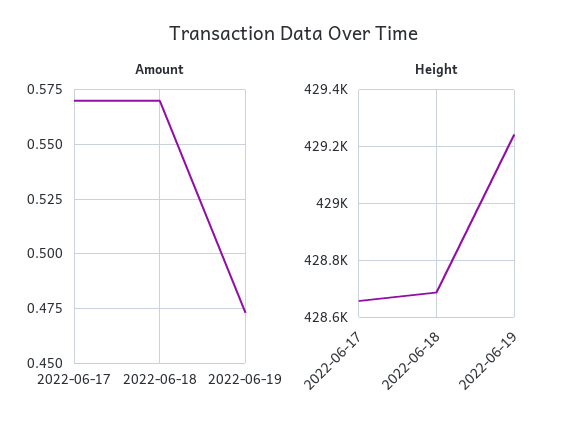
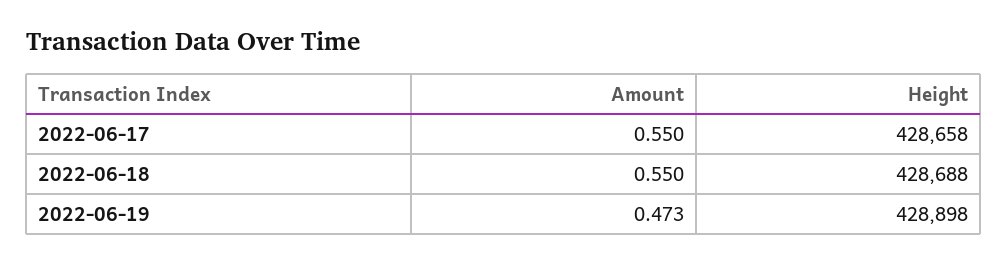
Amount, 2022-06-17: 0.57 -> 0.55
Amount, 2022-06-18: 0.57 -> 0.55
Height, 2022-06-19: 429250 -> 428898

